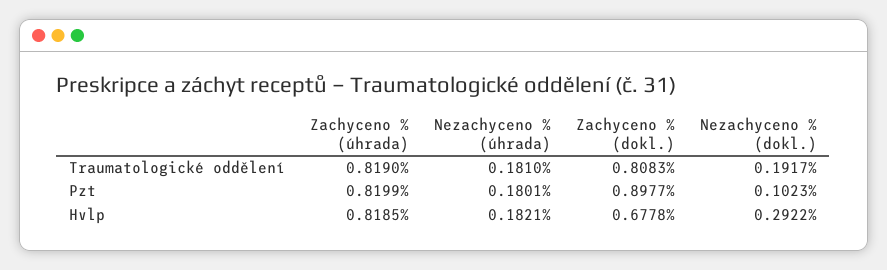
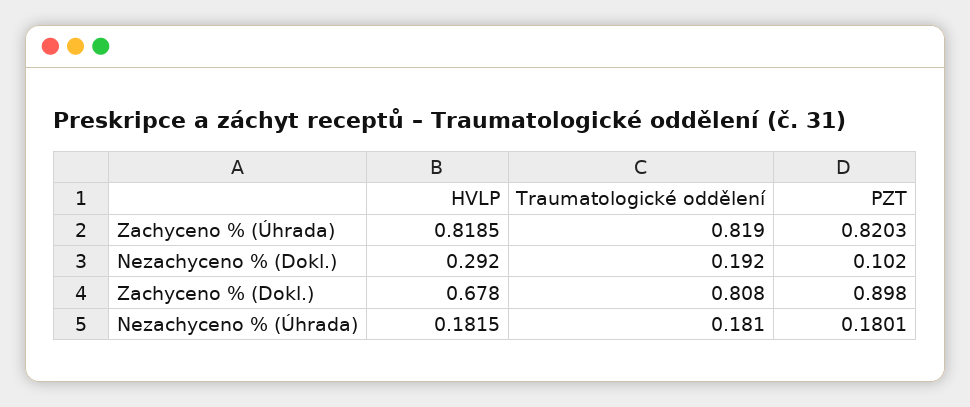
Zachyceno % (úhrada), Pzt: 0.8199 -> 0.8203
Nezachyceno % (úhrada), Hvlp: 0.1821 -> 0.1815

